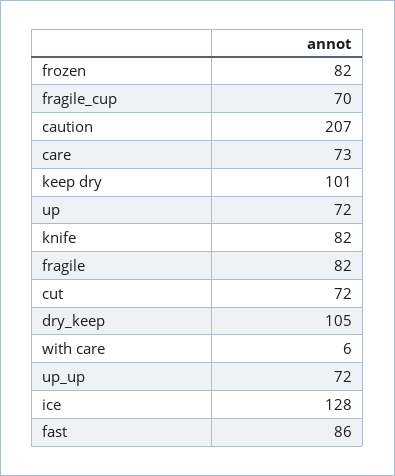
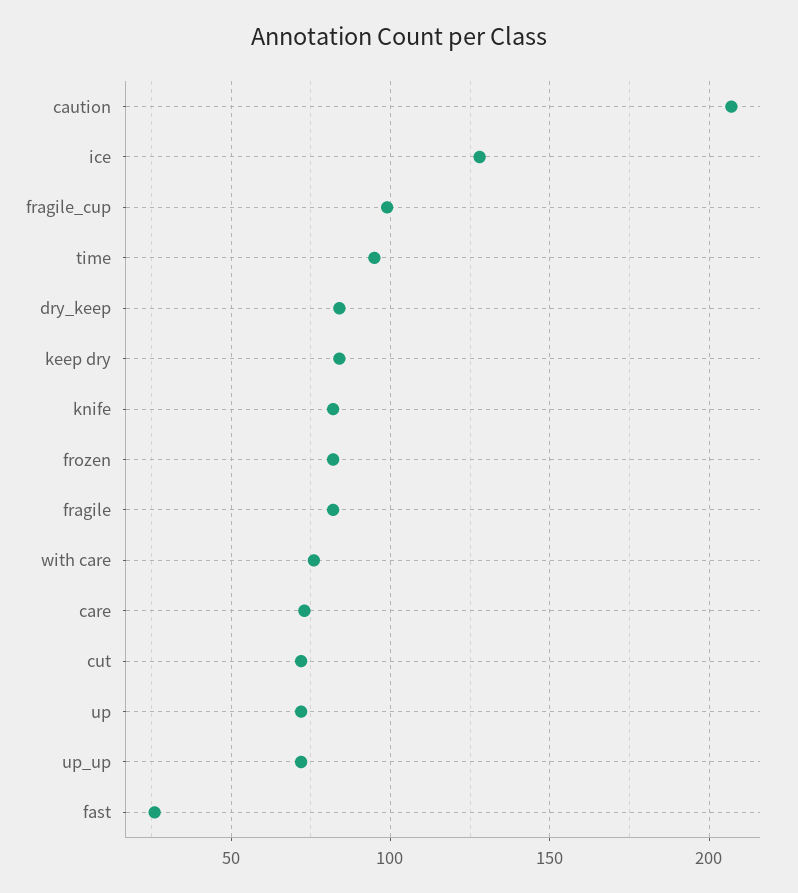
fragile_cup: 70 -> 100
keep dry: 101 -> 85
dry_keep: 105 -> 85
with care: 6 -> 75
fast: 86 -> 25
time: none -> 95

